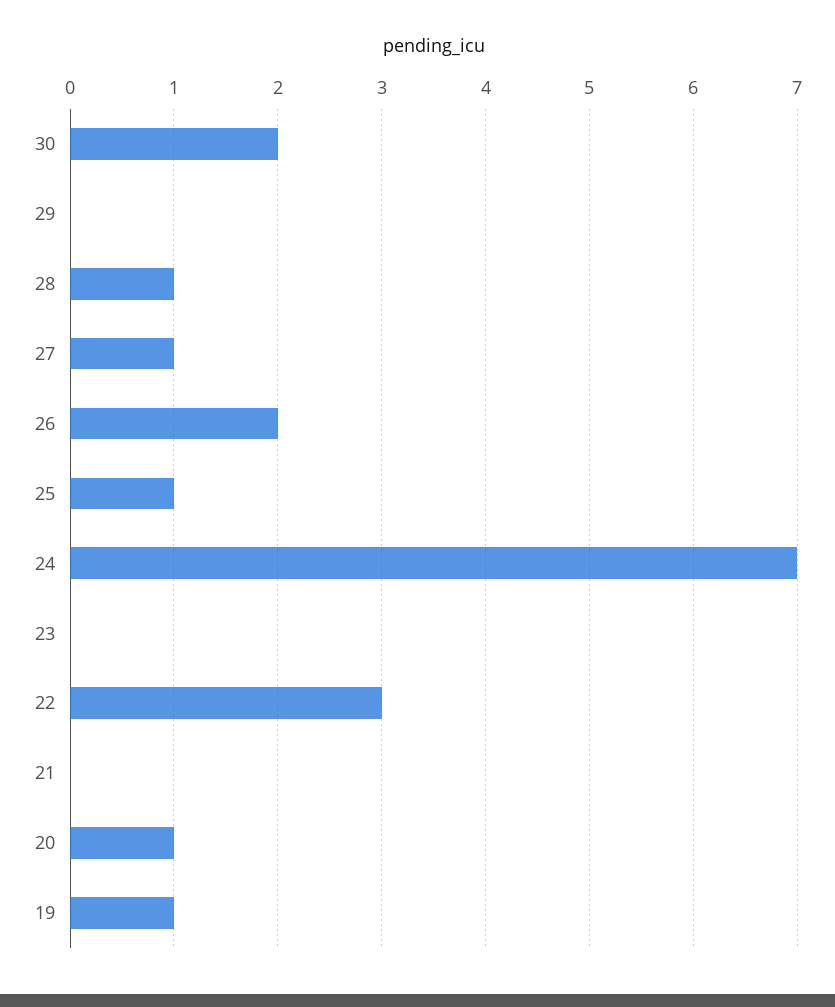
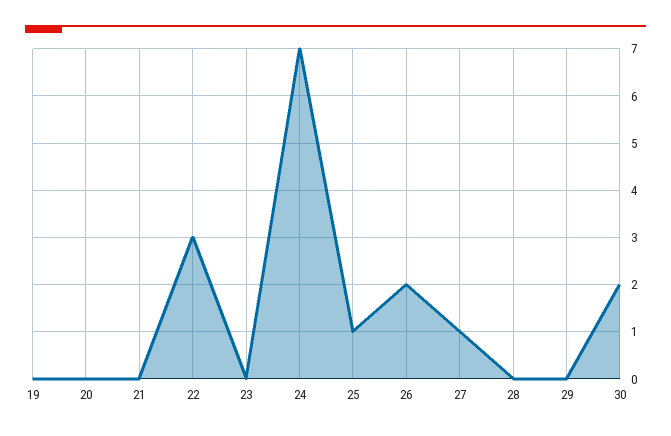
28: 1 -> 0
20: 1 -> 0
19: 1 -> 0

